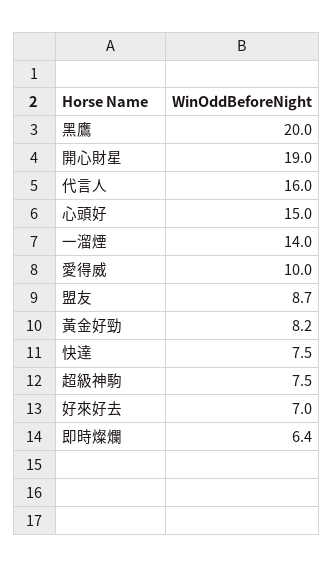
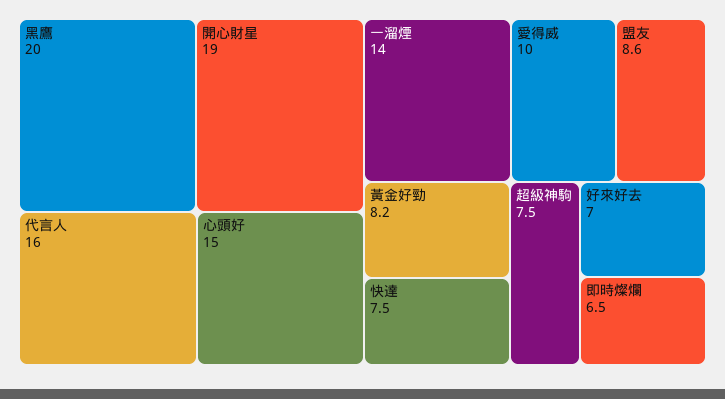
盟友: 8.7 -> 8.6
即時燦爛: 6.4 -> 6.5

